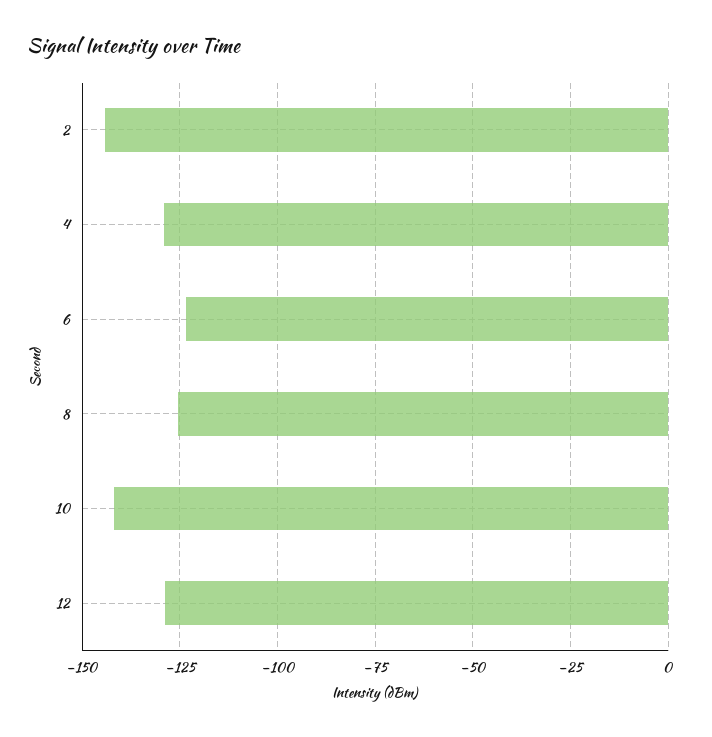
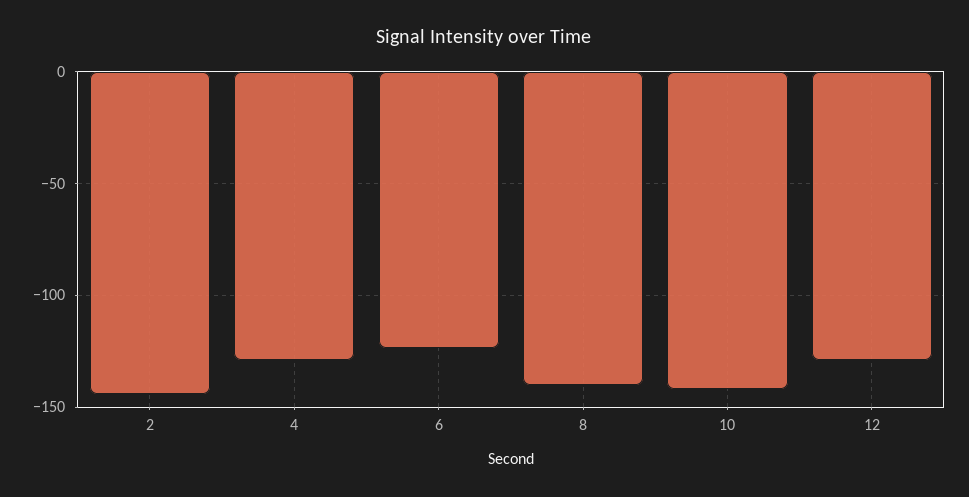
8: -125 -> -140

